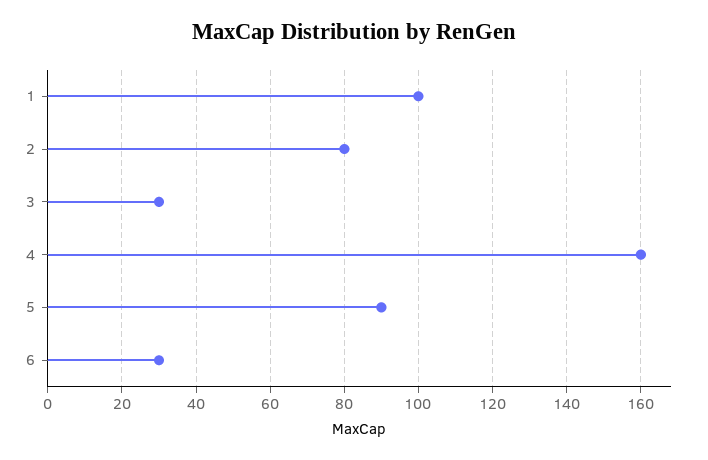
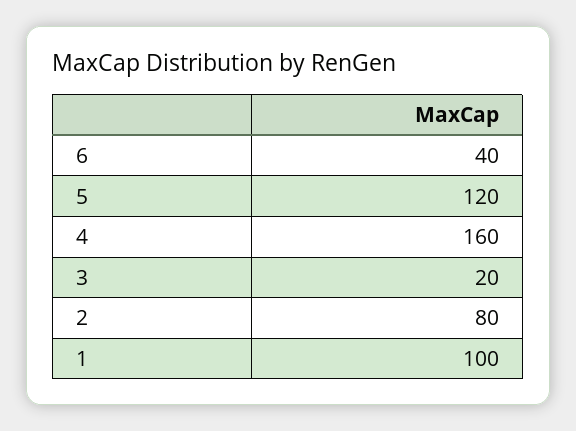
3: 30 -> 20
5: 90 -> 120
6: 30 -> 40

